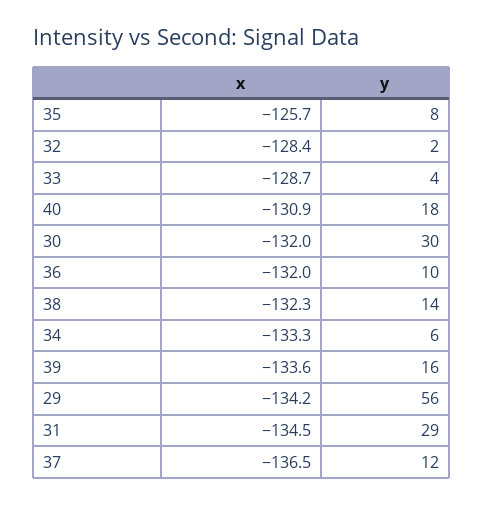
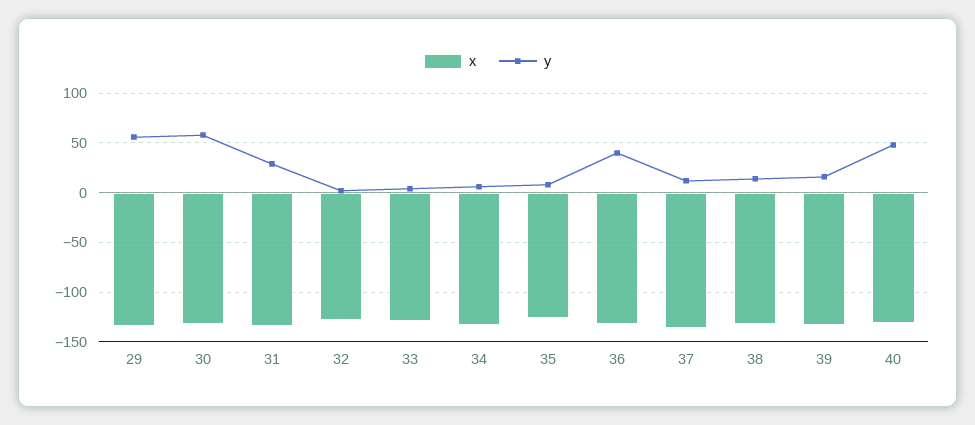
y, 40: 18 -> 50
y, 30: 30 -> 60
y, 36: 10 -> 40

